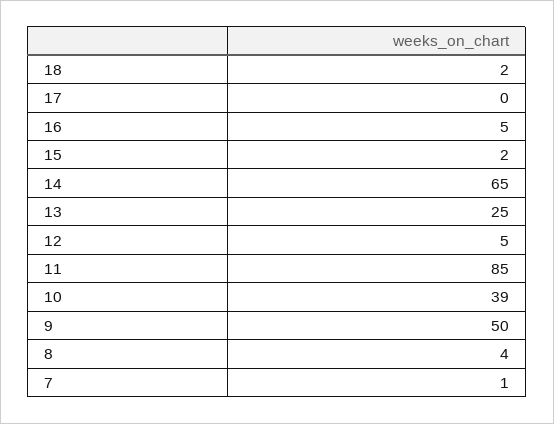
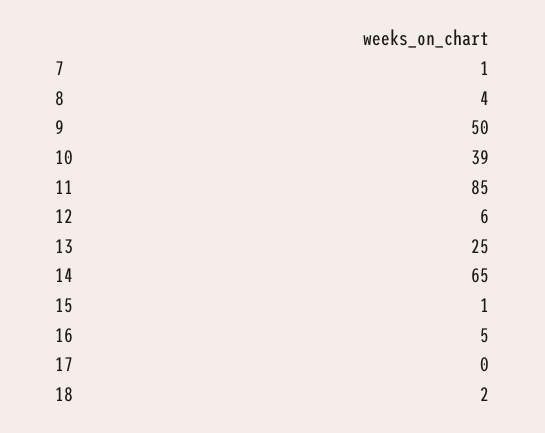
15: 2 -> 1
12: 5 -> 6

